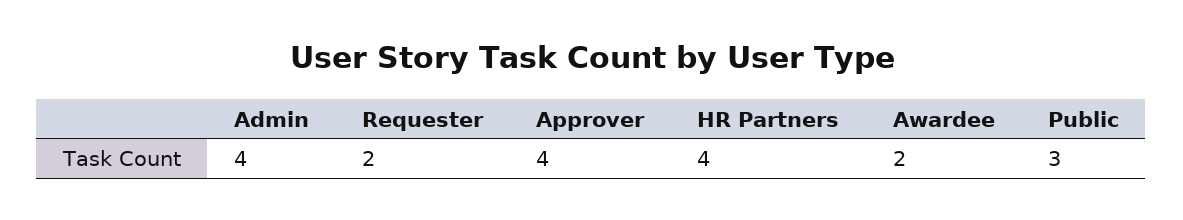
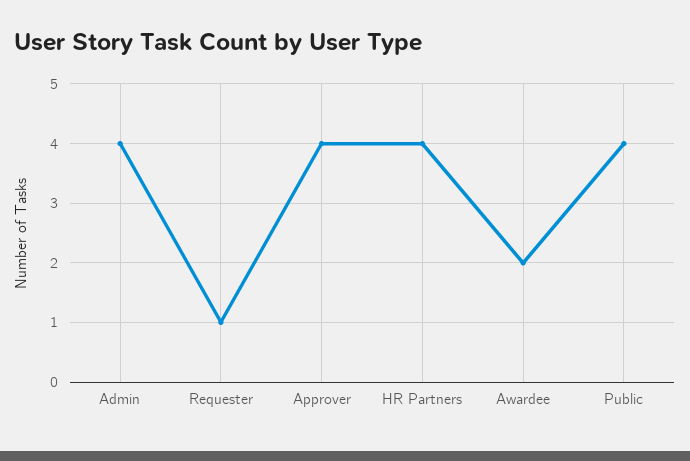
Requester: 2 -> 1
Public: 3 -> 4

